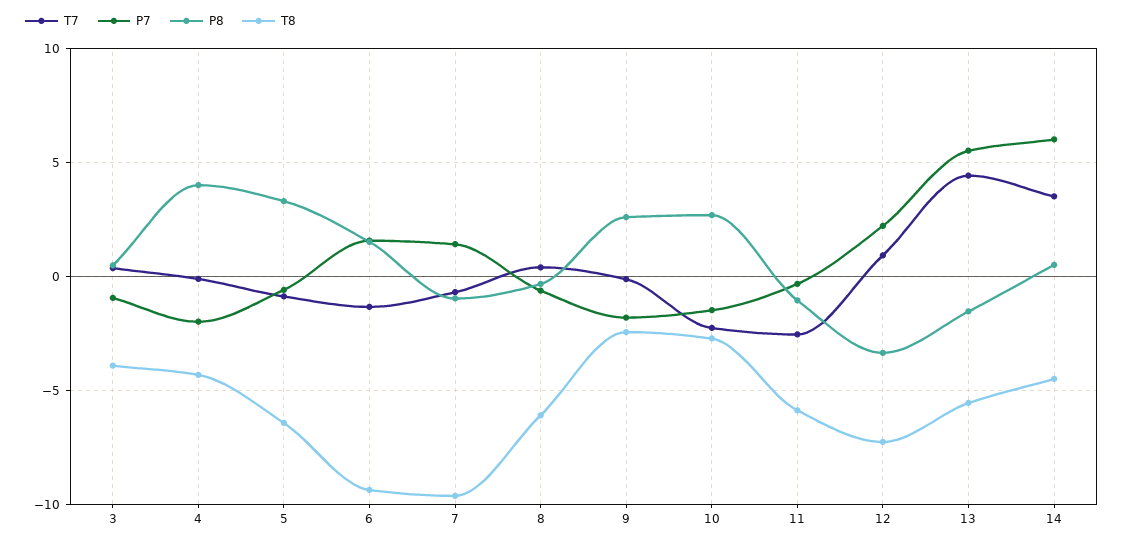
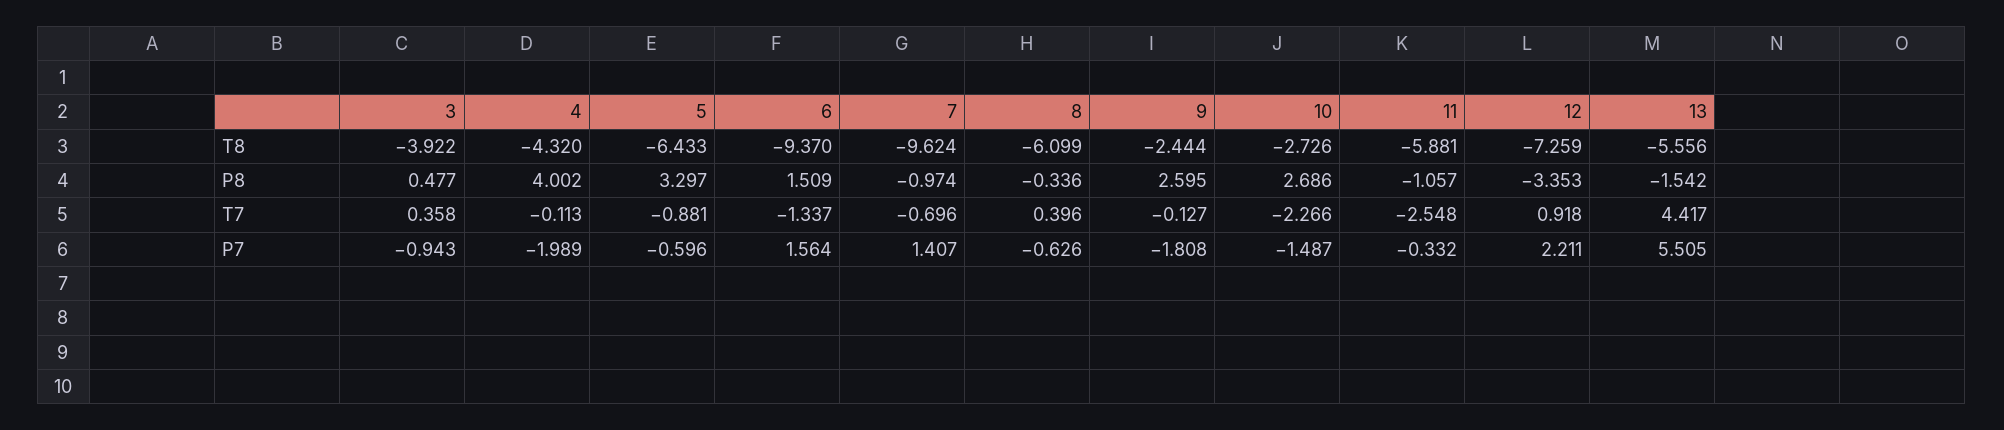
T7, 14: 3.5 -> none
P7, 14: 6 -> none
P8, 14: 0.5 -> none
T8, 14: -4.5 -> none

